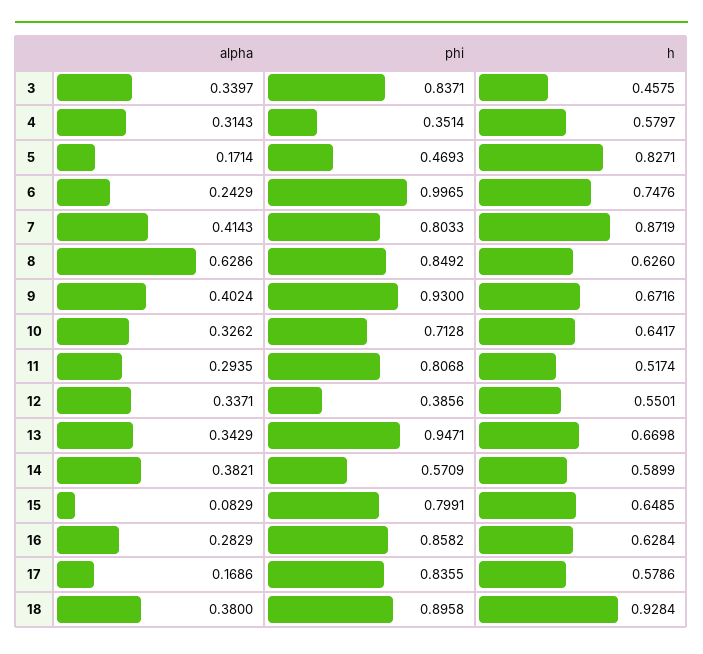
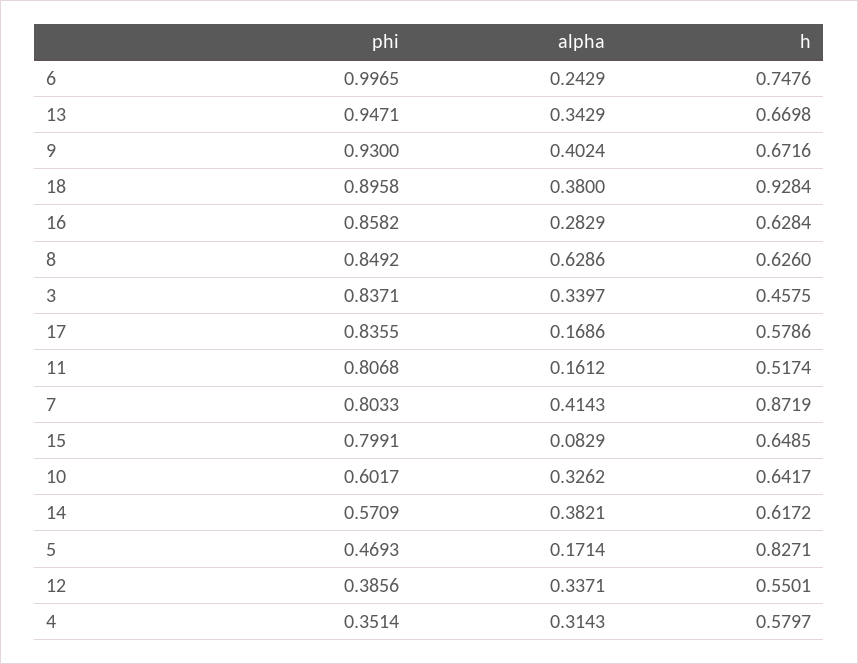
phi, 10: 0.7128 -> 0.6017
alpha, 11: 0.2935 -> 0.1612
h, 14: 0.5899 -> 0.6172

